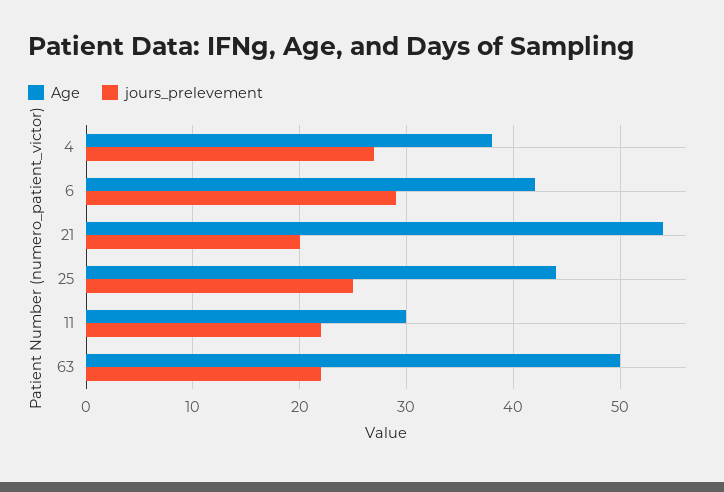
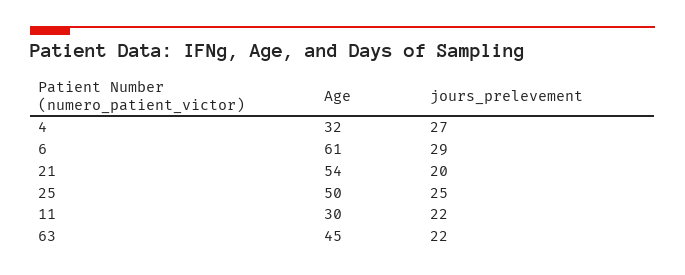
Age, 4: 38 -> 32
Age, 6: 42 -> 61
Age, 25: 44 -> 50
Age, 63: 50 -> 45

